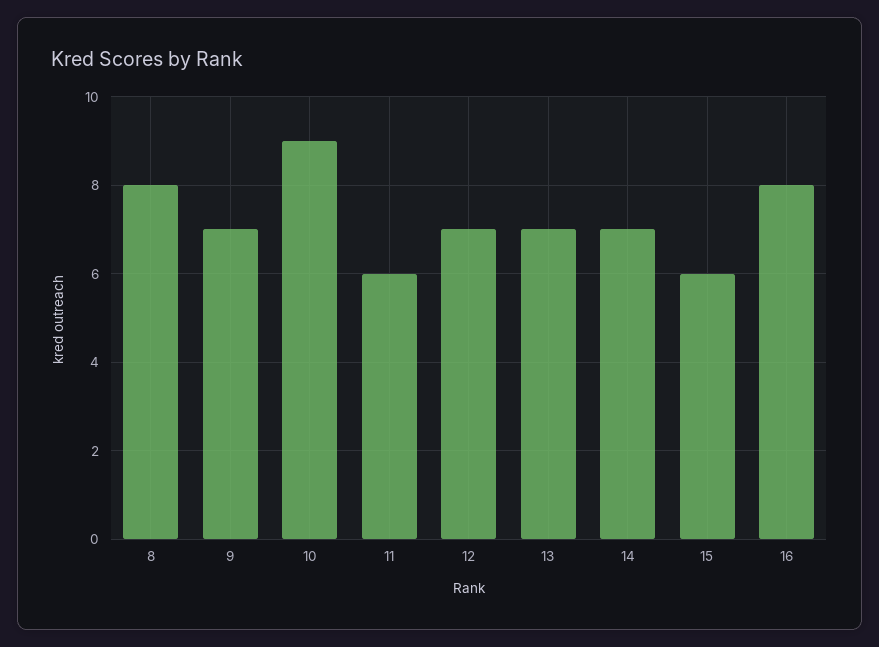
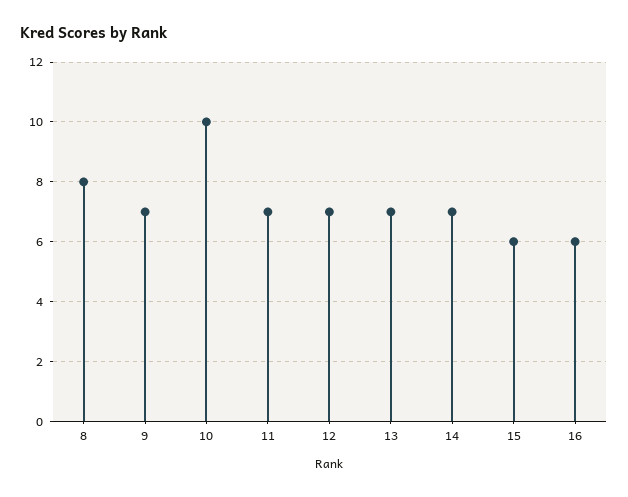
10: 9 -> 10
11: 6 -> 7
16: 8 -> 6

